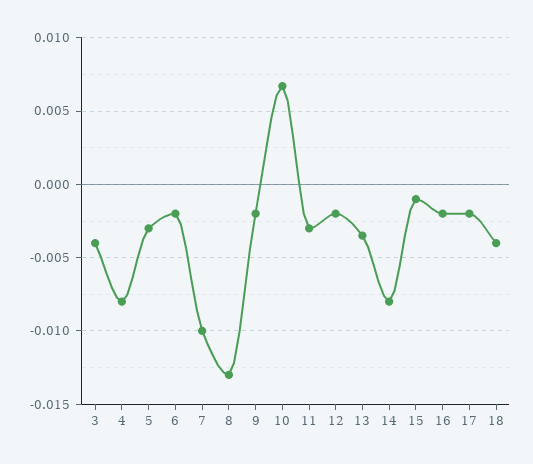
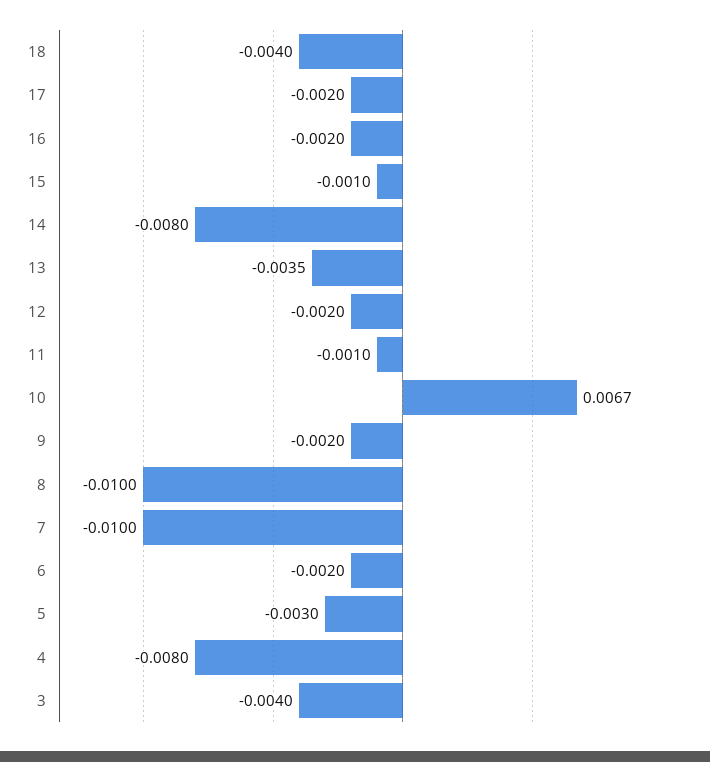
8: -0.013 -> -0.01
11: -0.003 -> -0.001

